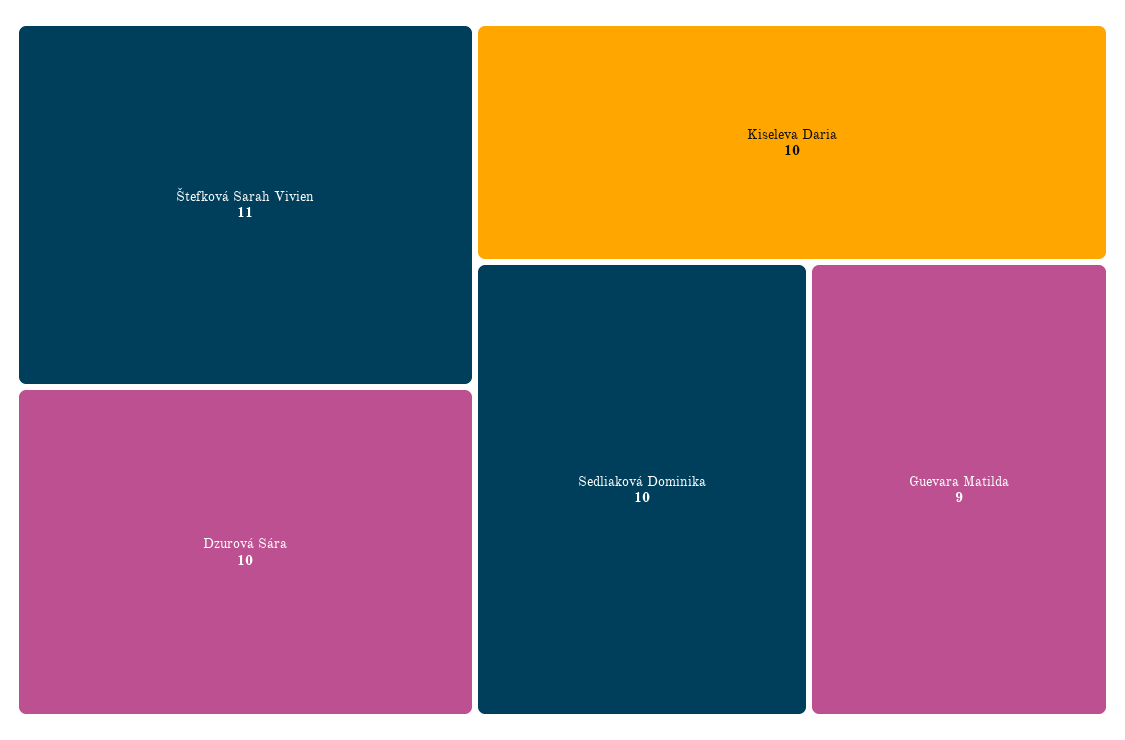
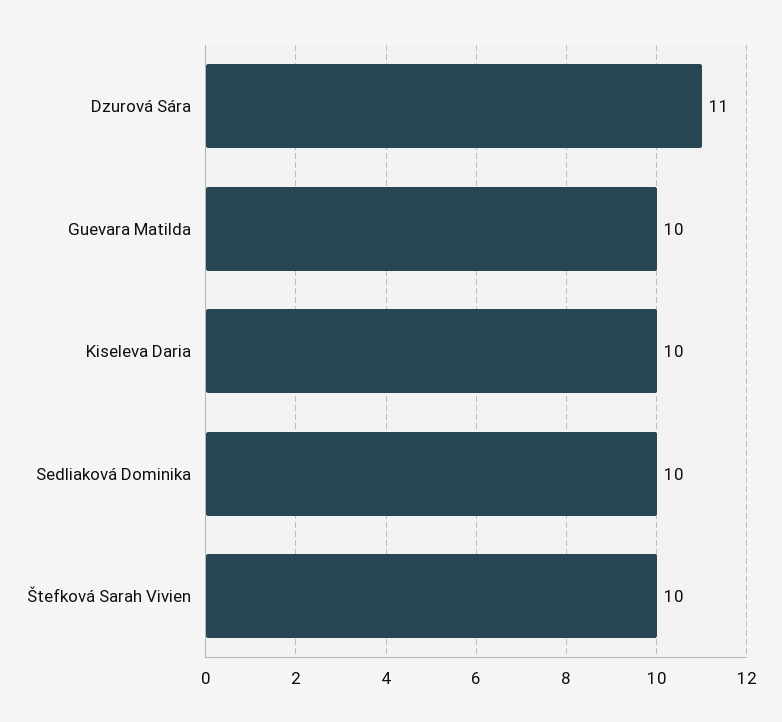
Štefková Sarah Vivien: 11 -> 10
Dzurová Sára: 10 -> 11
Guevara Matilda: 9 -> 10

